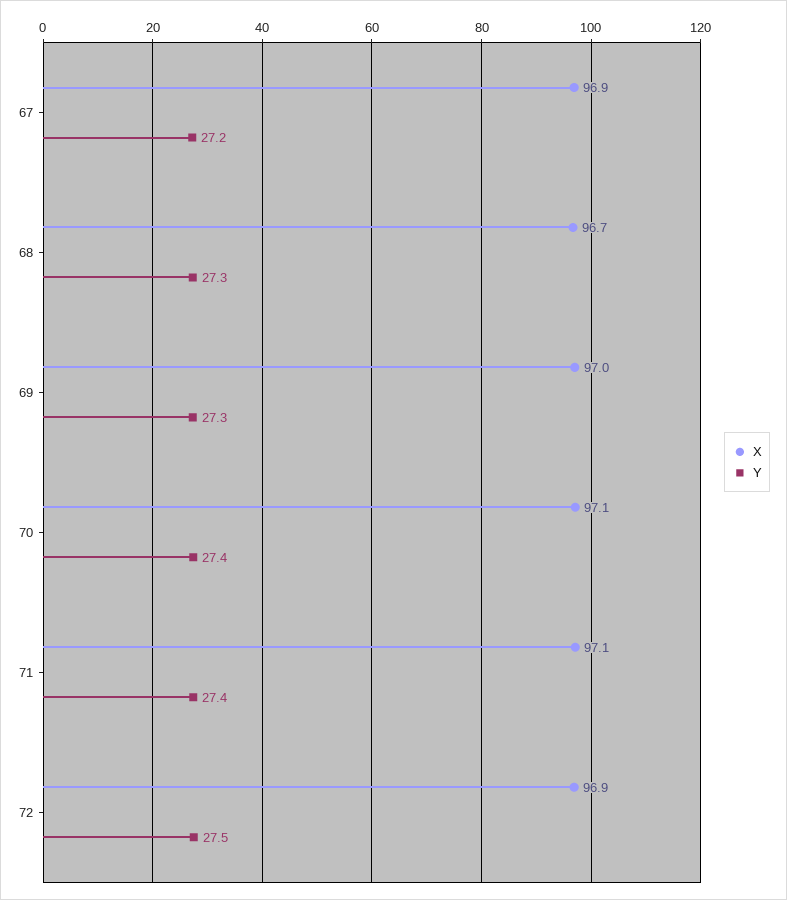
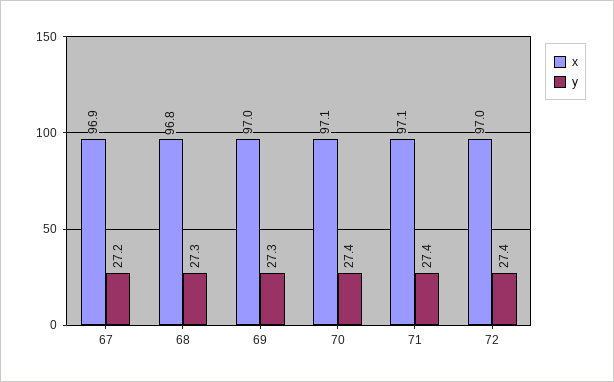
X, 68: 96.7 -> 96.8
X, 72: 96.9 -> 97
Y, 72: 27.5 -> 27.4

